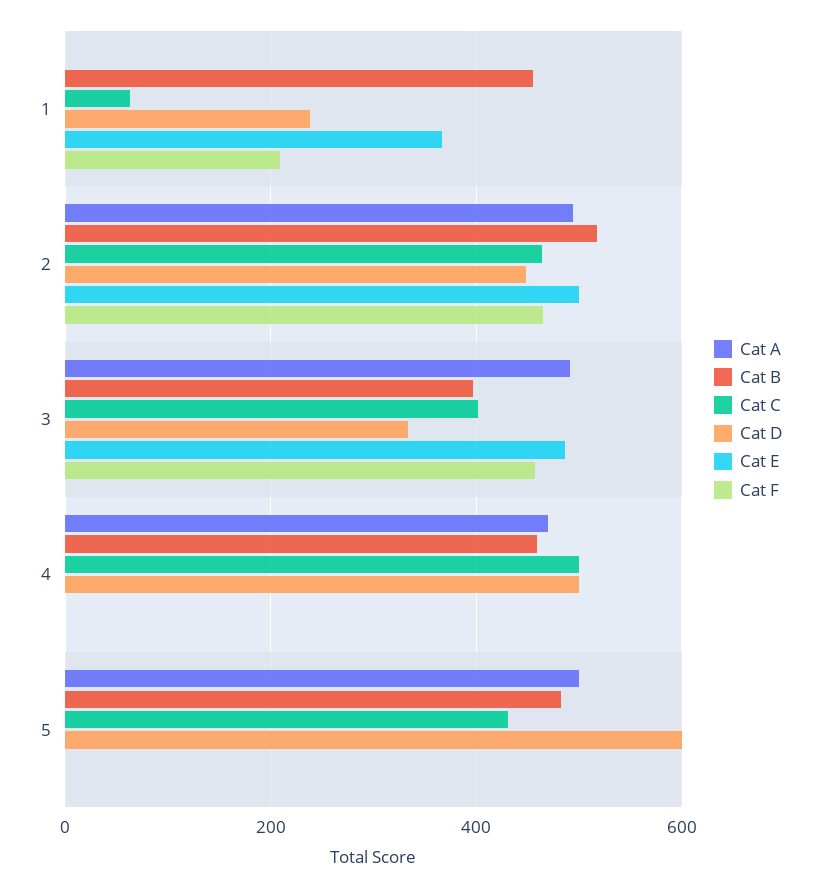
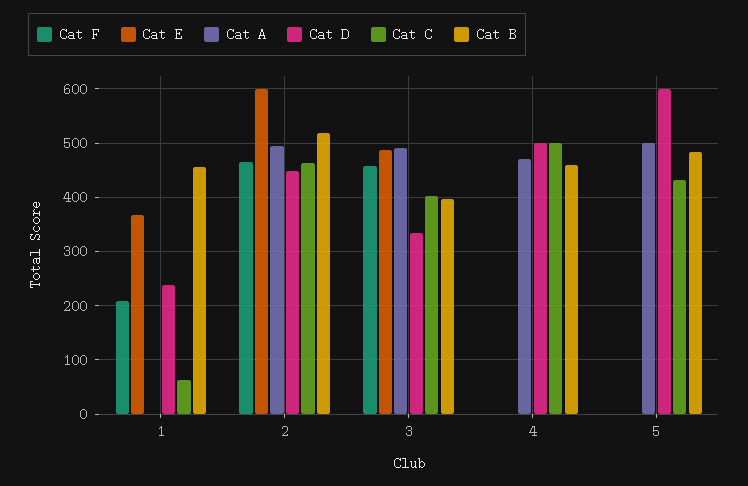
Cat E, 2: 500 -> 600

